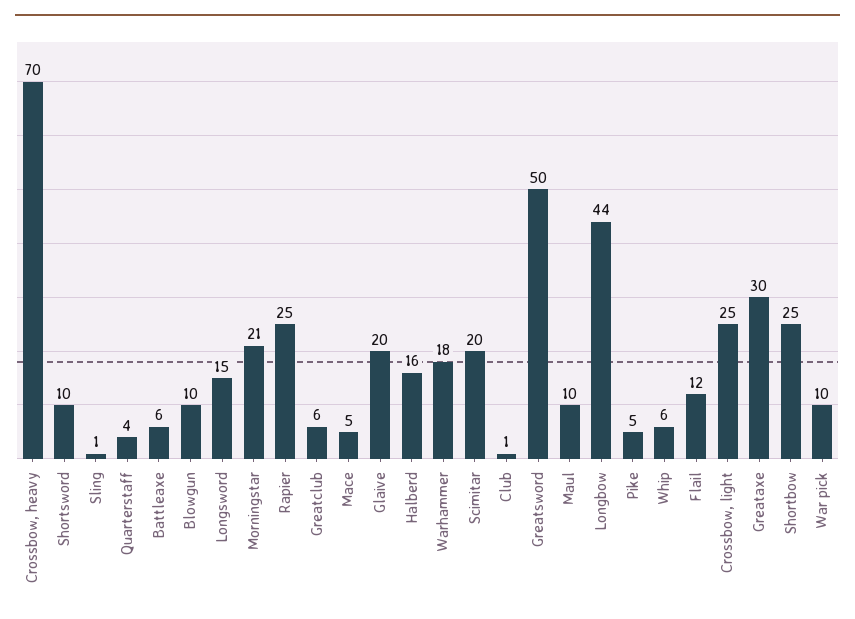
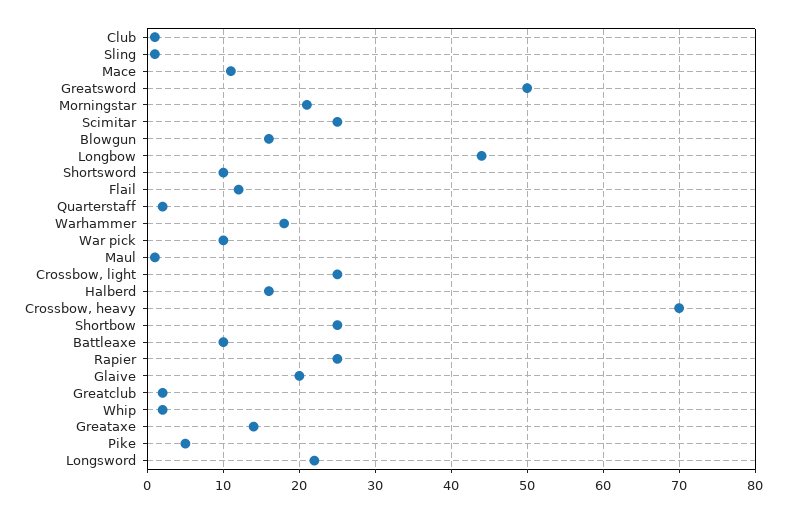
Quarterstaff: 4 -> 2
Battleaxe: 6 -> 10
Blowgun: 10 -> 16
Longsword: 15 -> 22
Greatclub: 6 -> 2
Mace: 5 -> 11
Scimitar: 20 -> 25
Maul: 10 -> 1
Whip: 6 -> 2
Greataxe: 30 -> 14

